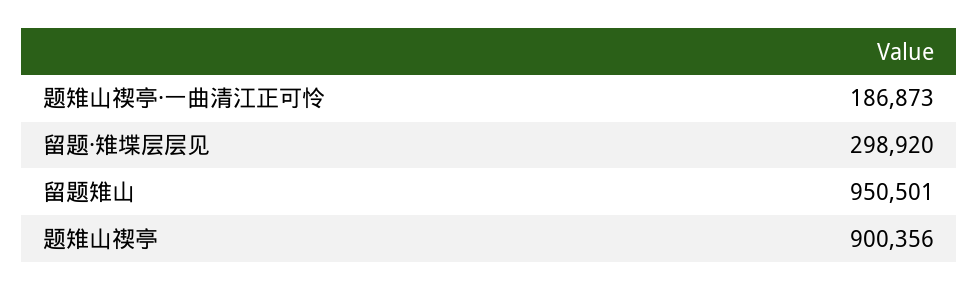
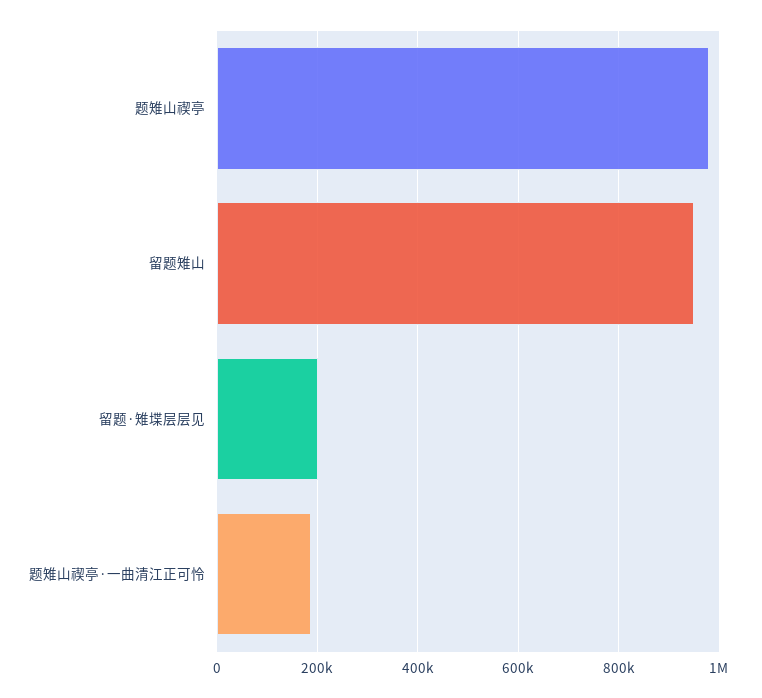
留题·雉堞层层见: 298920 -> 200000
题雉山禊亭: 900356 -> 980000

